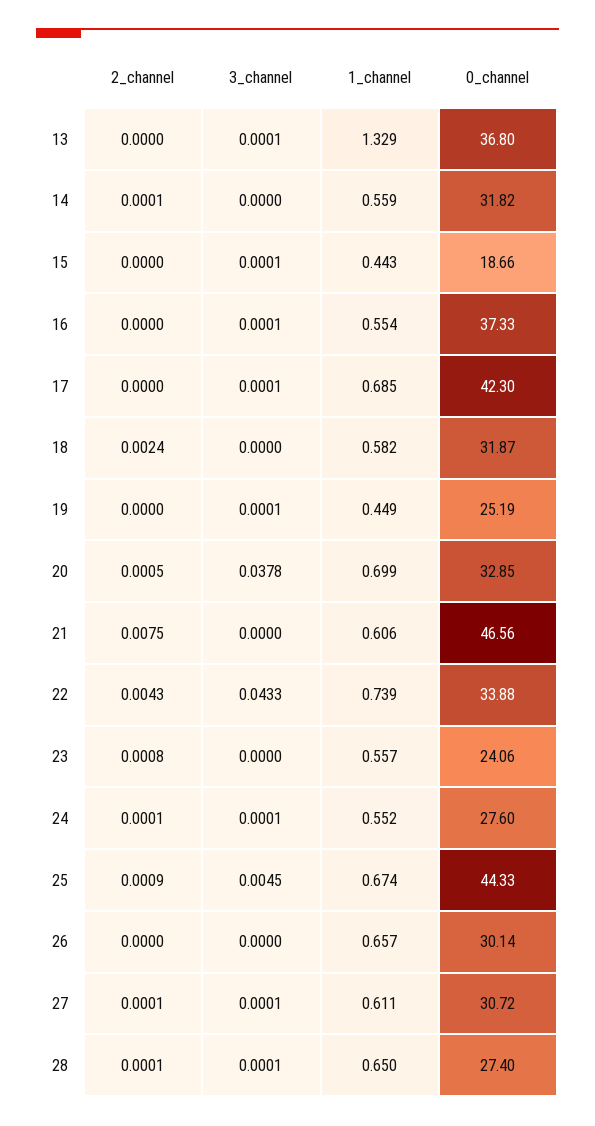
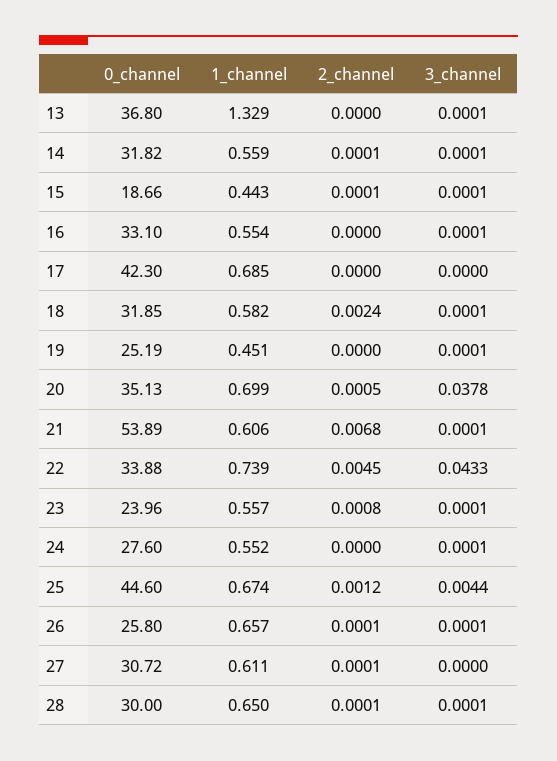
3_channel, 14: 0 -> 0.0001
2_channel, 15: 0 -> 0.0001
0_channel, 16: 37.33 -> 33.1
3_channel, 17: 0.0001 -> 0
3_channel, 18: 0 -> 0.0001
0_channel, 18: 31.87 -> 31.85
1_channel, 19: 0.449 -> 0.451
0_channel, 20: 32.85 -> 35.13
2_channel, 21: 0.0075 -> 0.0068
3_channel, 21: 0 -> 0.0001
0_channel, 21: 46.56 -> 53.89
2_channel, 22: 0.0043 -> 0.0045
3_channel, 23: 0 -> 0.0001
0_channel, 23: 24.06 -> 23.96
2_channel, 24: 0.0001 -> 0
2_channel, 25: 0.0009 -> 0.0012
3_channel, 25: 0.0045 -> 0.0044
0_channel, 25: 44.33 -> 44.6
2_channel, 26: 0 -> 0.0001
3_channel, 26: 0 -> 0.0001
0_channel, 26: 30.14 -> 25.8
3_channel, 27: 0.0001 -> 0
0_channel, 28: 27.4 -> 30

